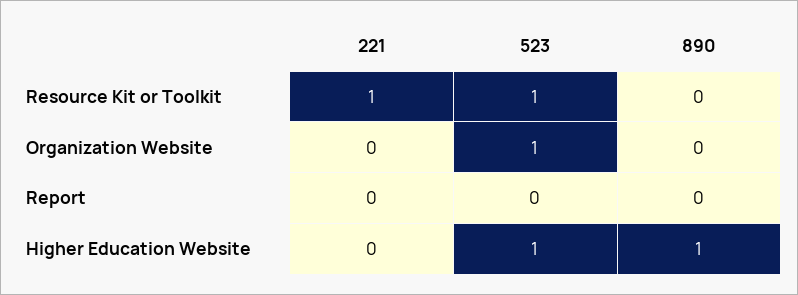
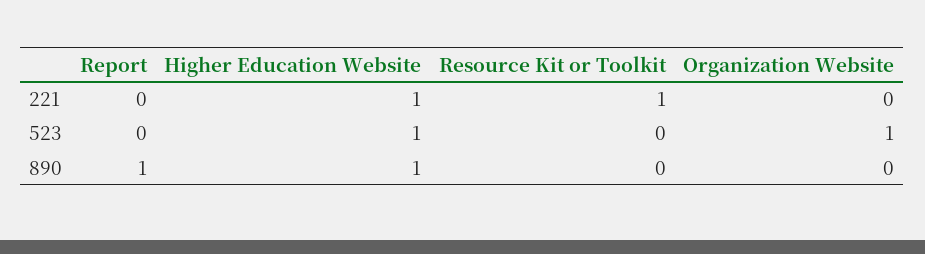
523, Resource Kit or Toolkit: 1 -> 0
890, Report: 0 -> 1
221, Higher Education Website: 0 -> 1

